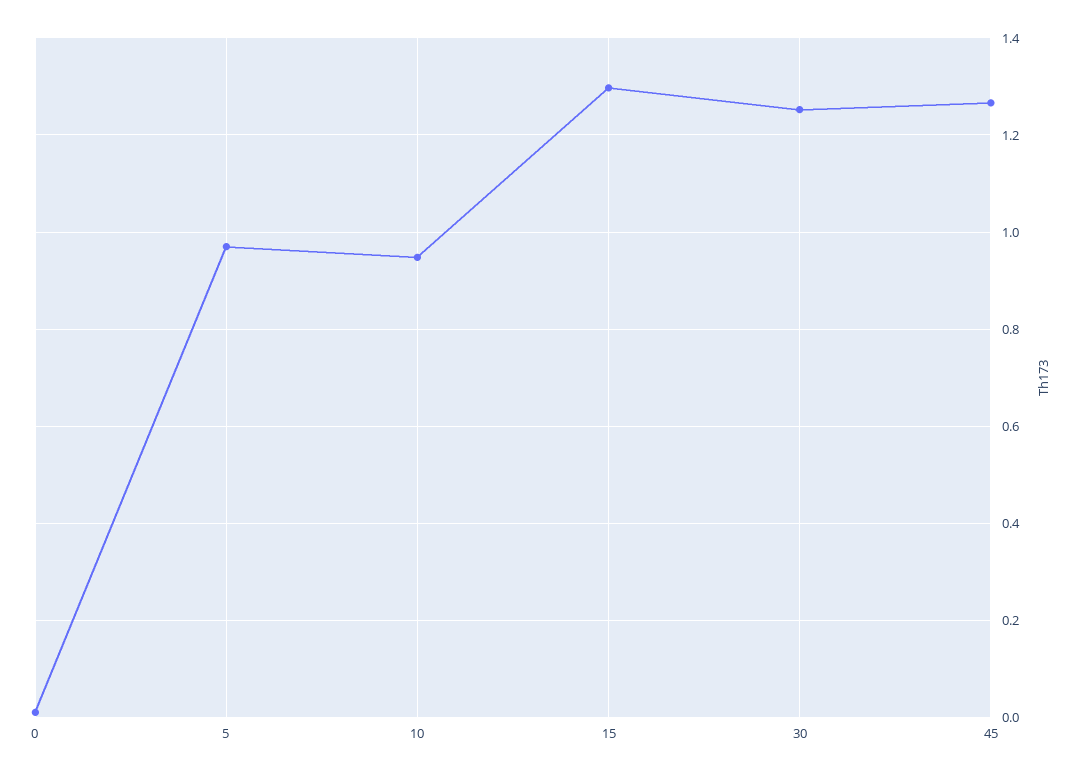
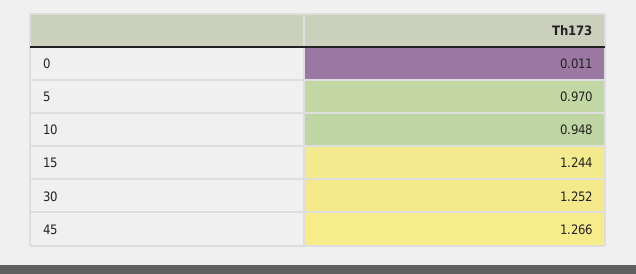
15: 1.3 -> 1.244

